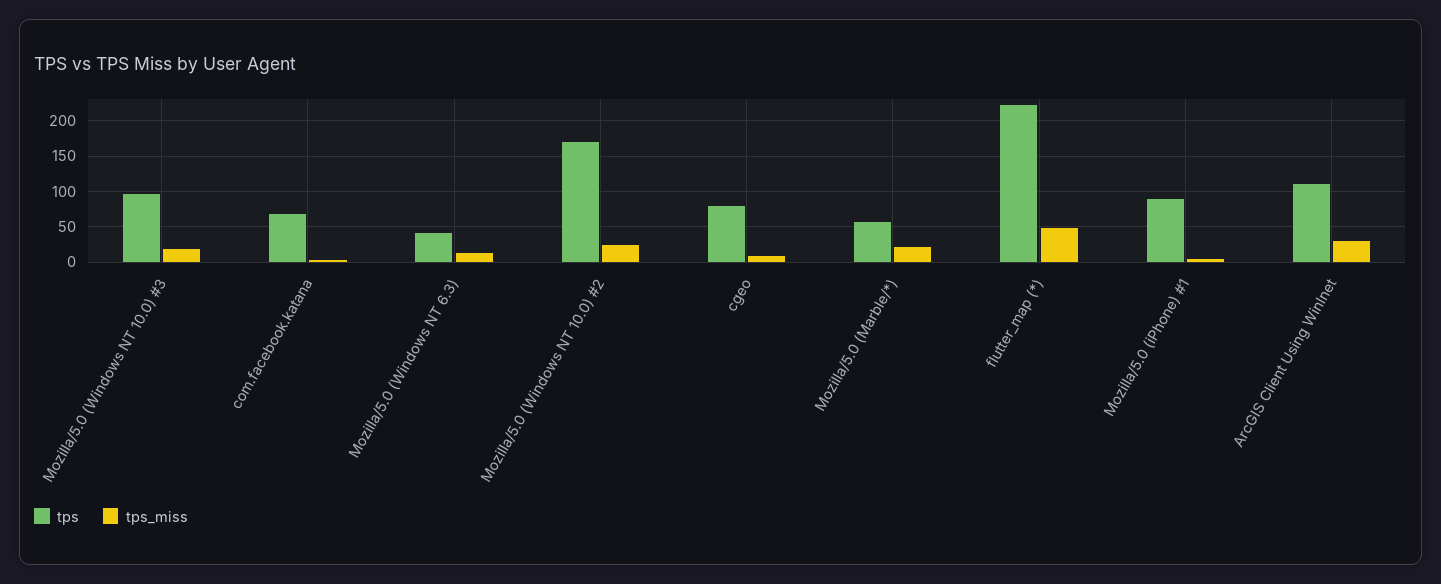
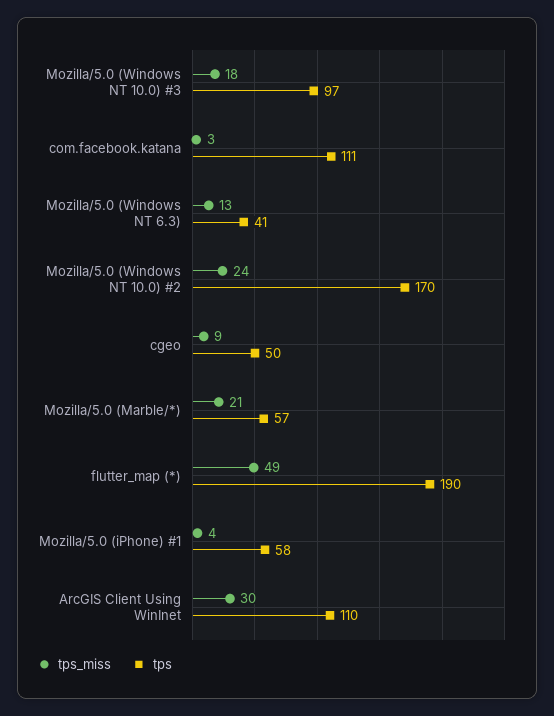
tps, com.facebook.katana: 70 -> 111
tps, cgeo: 80 -> 50
tps, flutter_map (*): 220 -> 190
tps, Mozilla/5.0 (iPhone) #1: 90 -> 58

